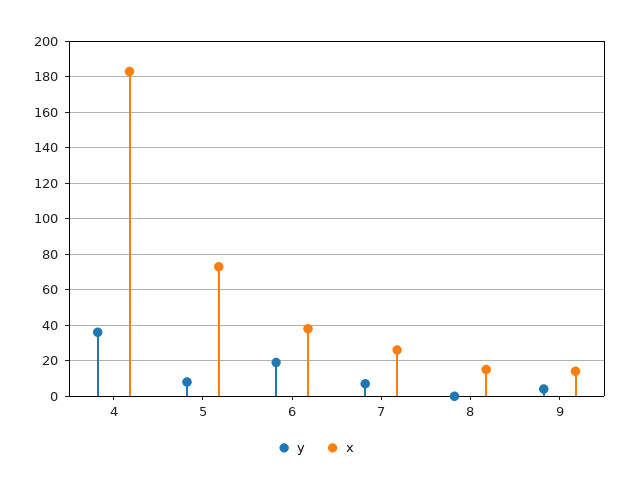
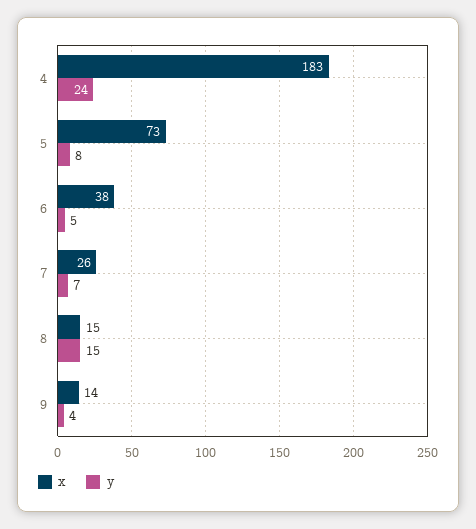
y, 4: 35 -> 24
y, 6: 20 -> 5
y, 8: 0 -> 15

